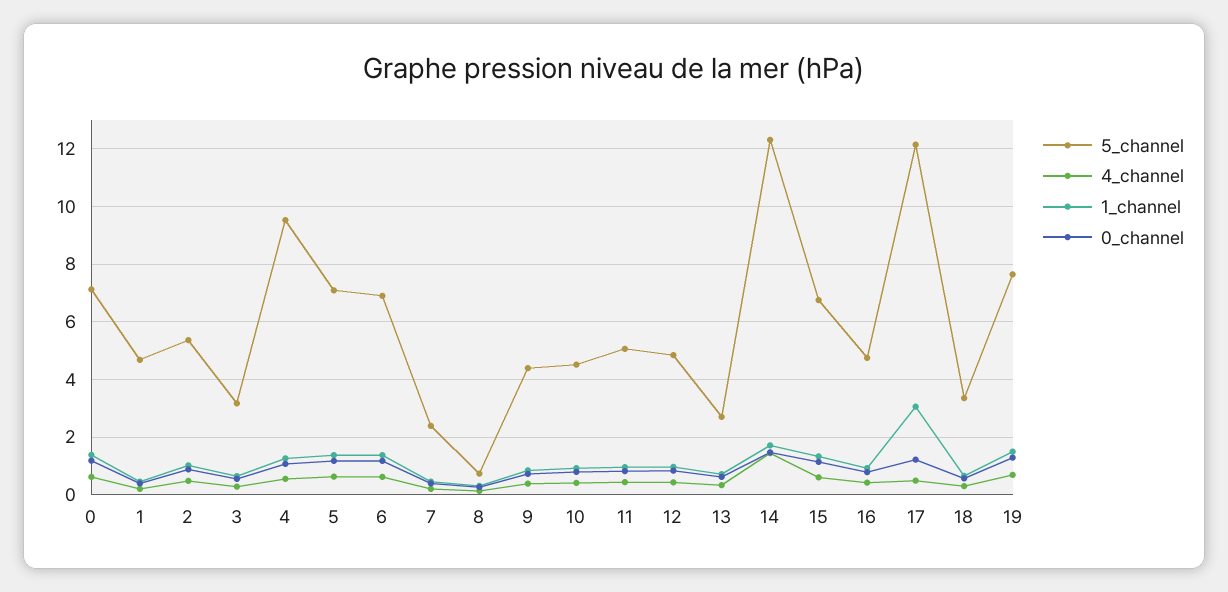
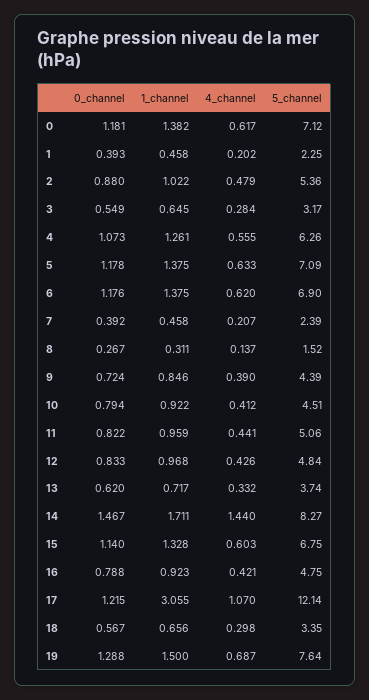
5_channel, 1: 4.75 -> 2.25
5_channel, 4: 9.5 -> 6.26
5_channel, 8: 0.75 -> 1.52
5_channel, 13: 2.75 -> 3.74
5_channel, 14: 12.25 -> 8.27
4_channel, 17: 0.5 -> 1.07

